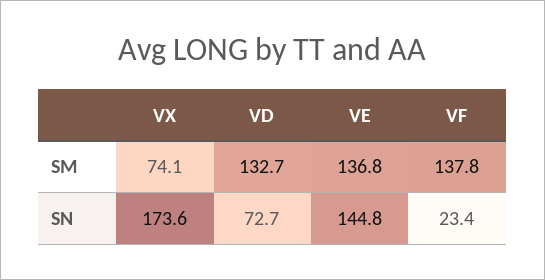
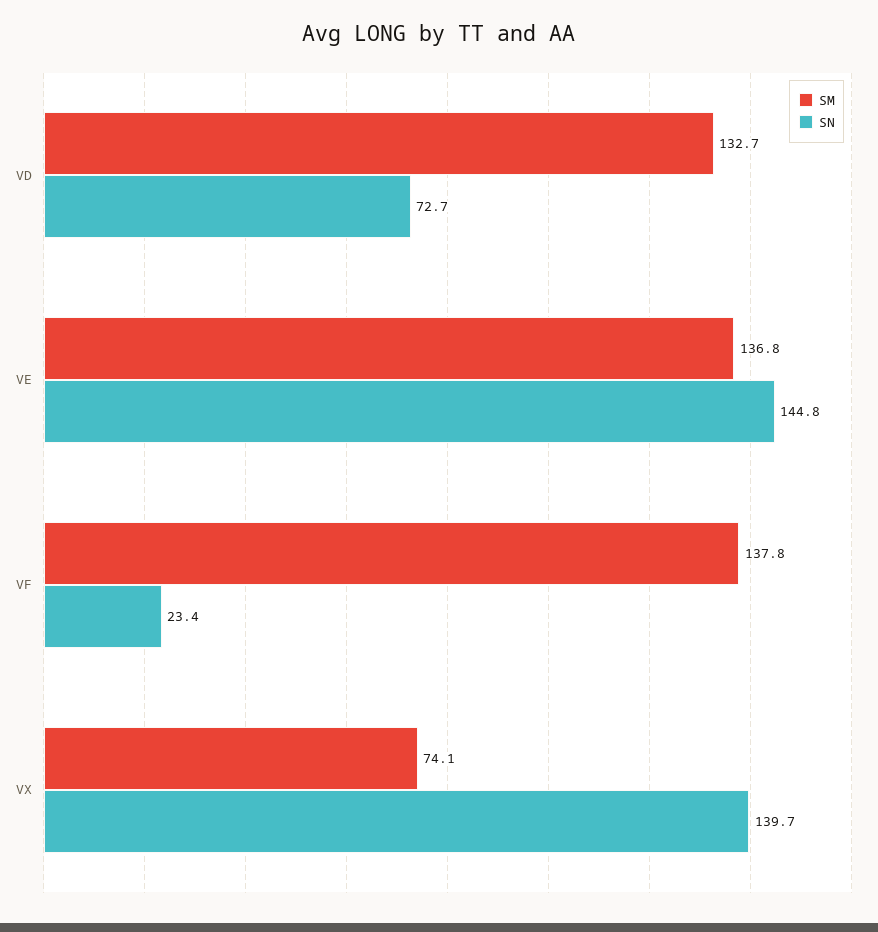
SN, VX: 173.6 -> 139.7

